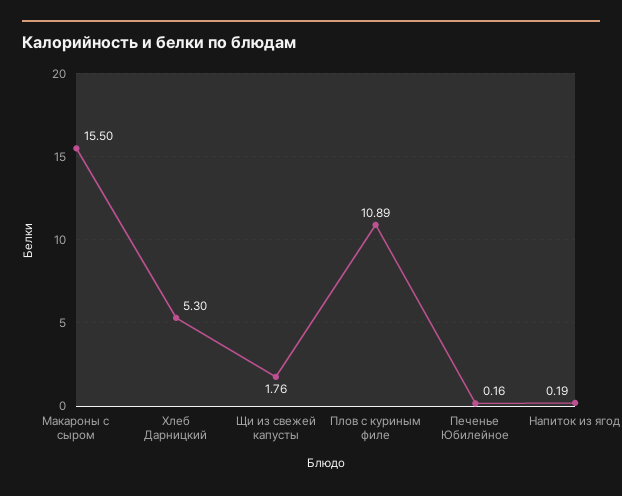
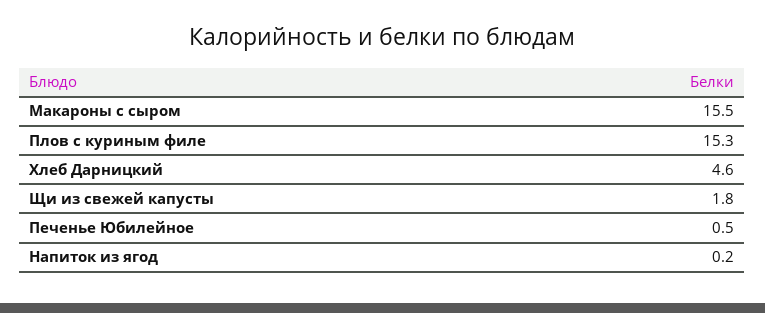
Хлеб Дарницкий: 5.3 -> 4.6
Плов с куриным филе: 10.89 -> 15.3
Печенье Юбилейное: 0.16 -> 0.5

